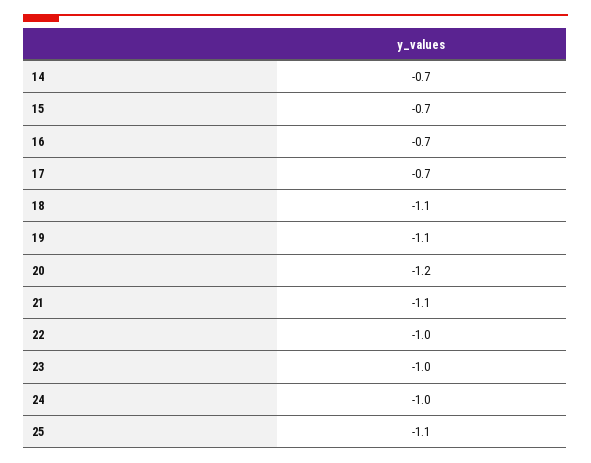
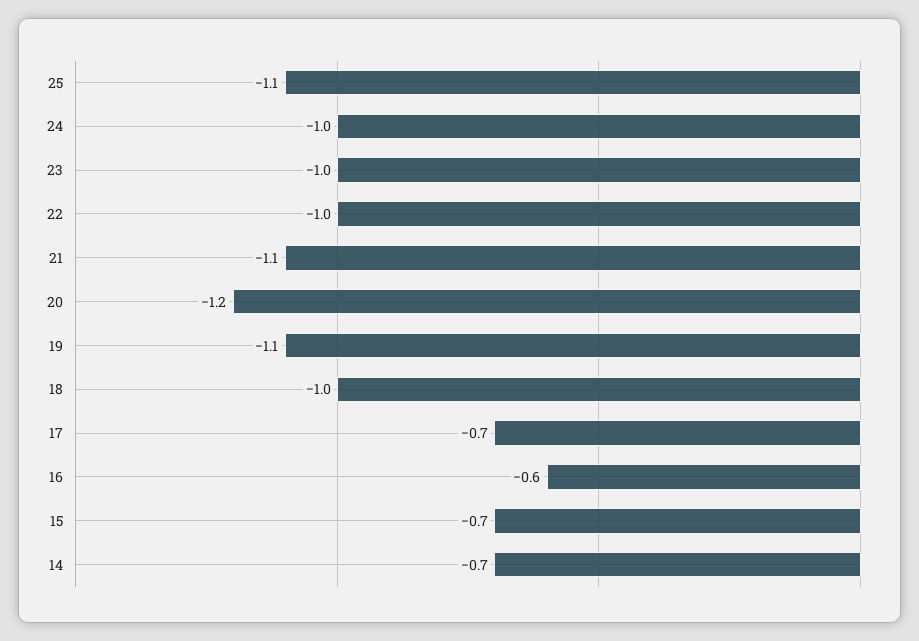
16: -0.7 -> -0.6
18: -1.1 -> -1

